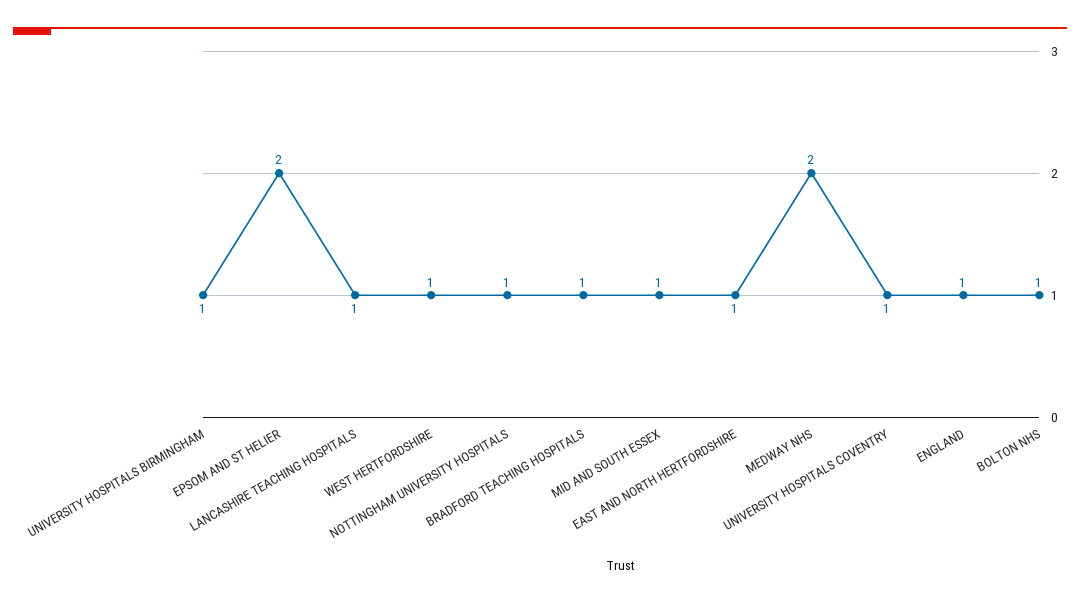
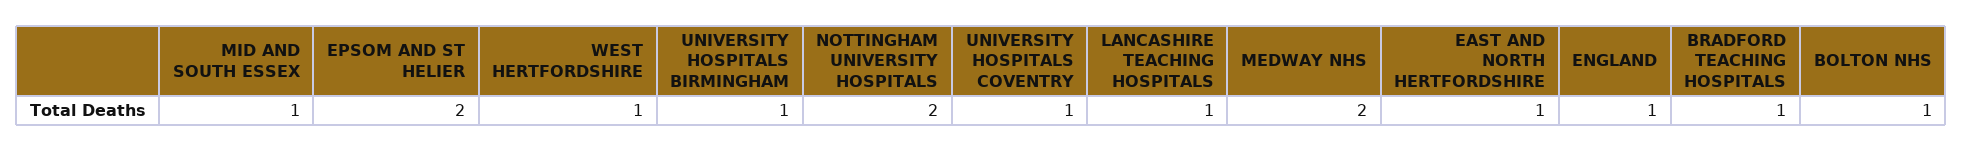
NOTTINGHAM UNIVERSITY HOSPITALS: 1 -> 2

